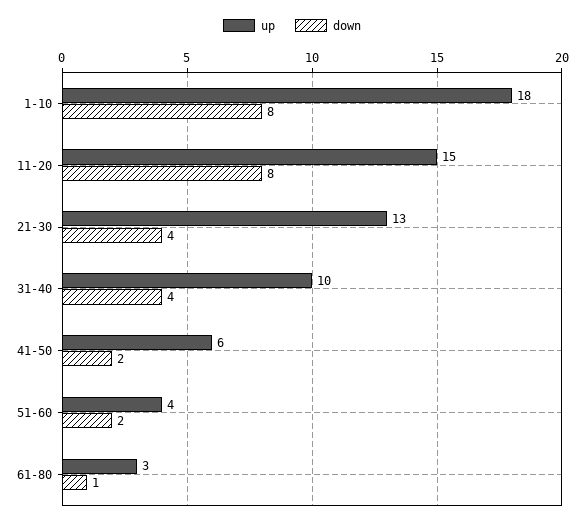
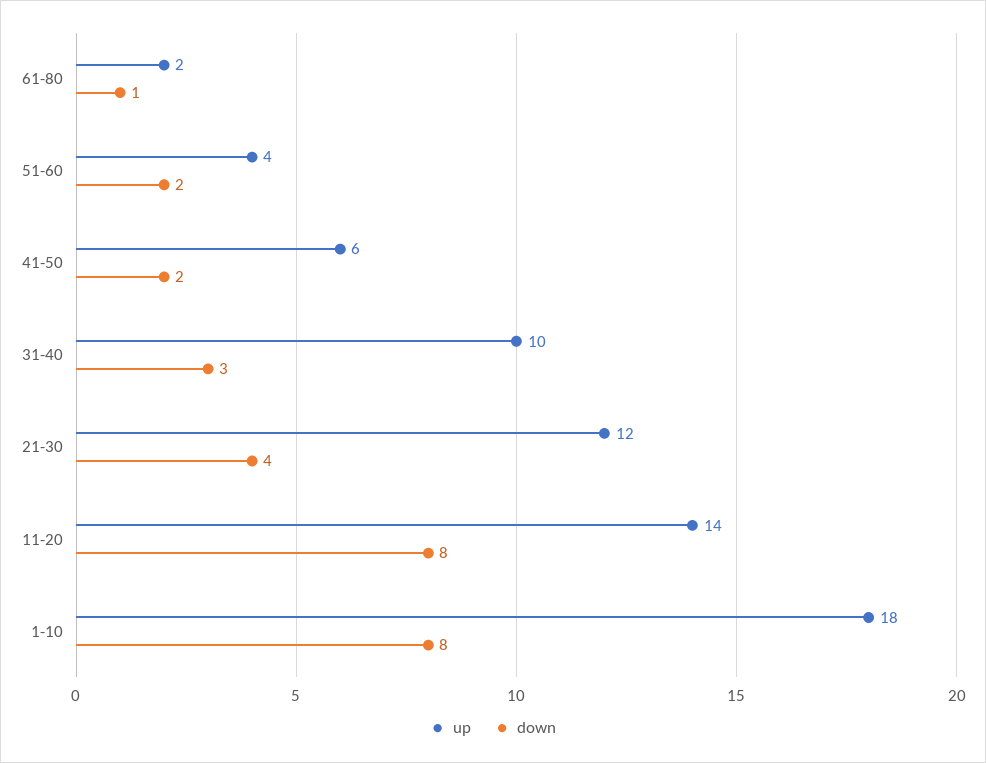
up, 11-20: 15 -> 14
up, 21-30: 13 -> 12
down, 31-40: 4 -> 3
up, 61-80: 3 -> 2

